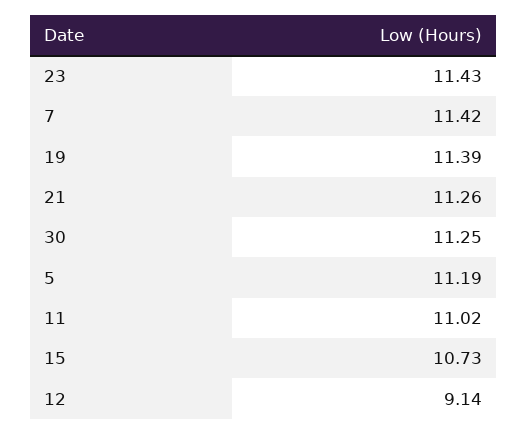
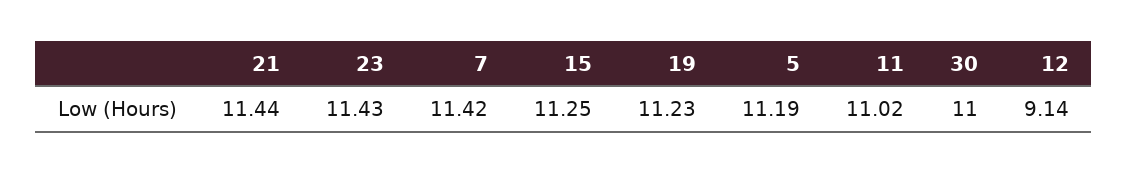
19: 11.39 -> 11.23
21: 11.26 -> 11.44
30: 11.25 -> 11
15: 10.73 -> 11.25

